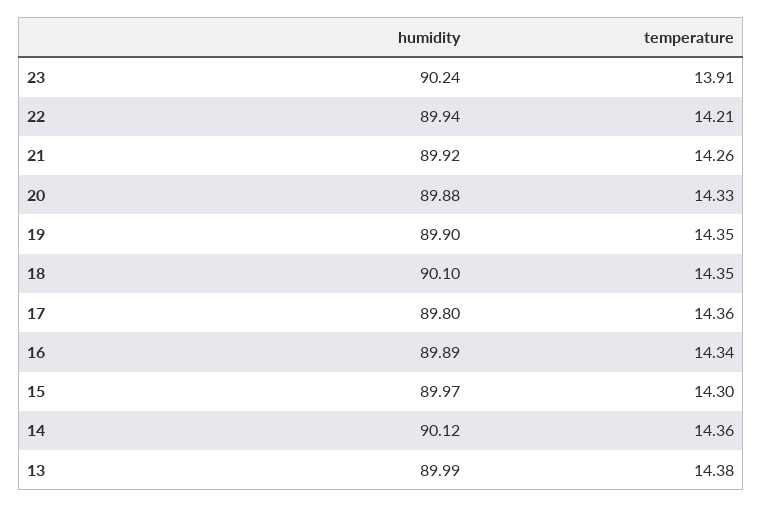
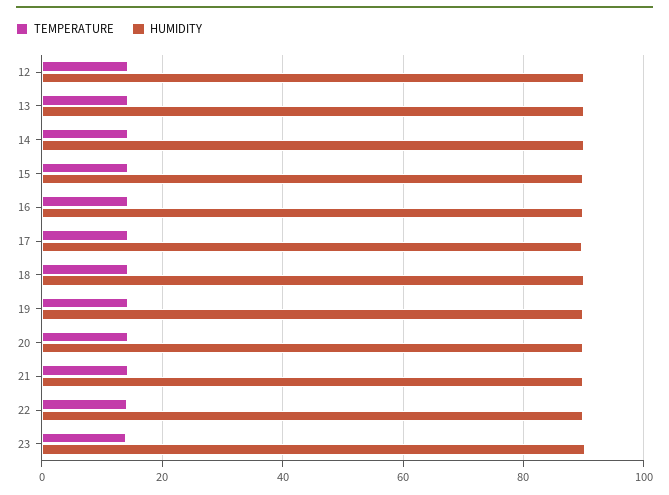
temperature, 12: none -> 14
humidity, 12: none -> 90

